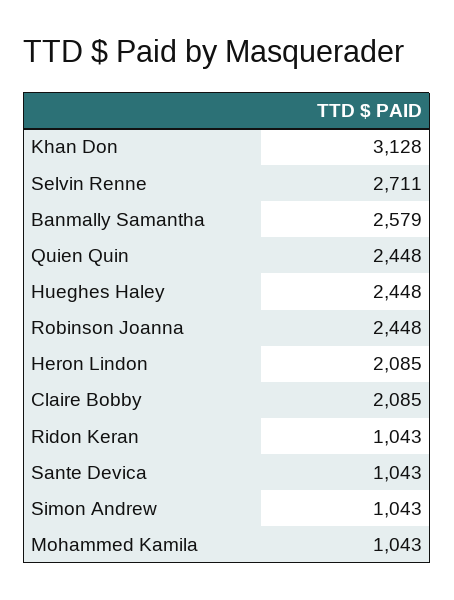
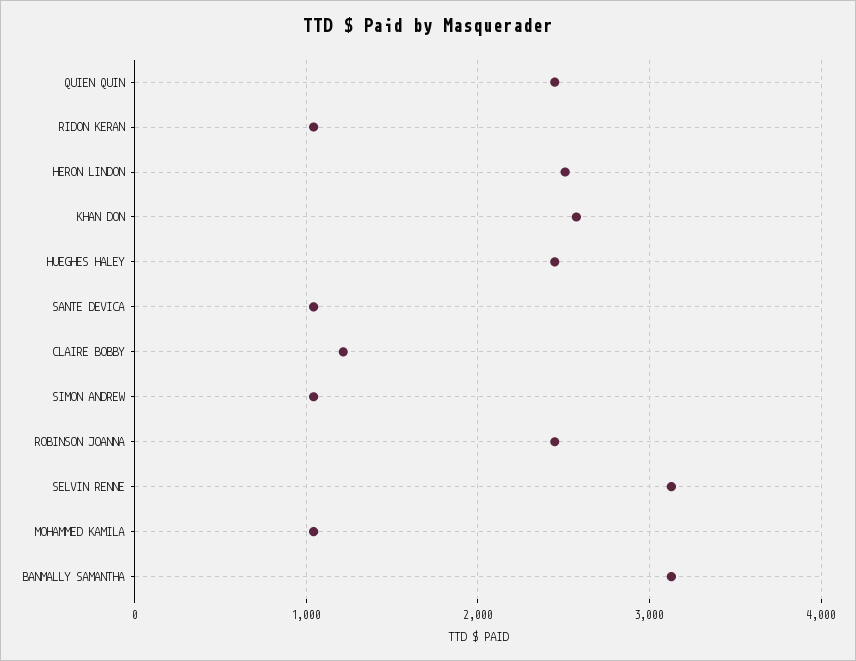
Khan Don: 3128 -> 2600
Selvin Renne: 2711 -> 3100
Banmally Samantha: 2579 -> 3100
Heron Lindon: 2085 -> 2500
Claire Bobby: 2085 -> 1200

